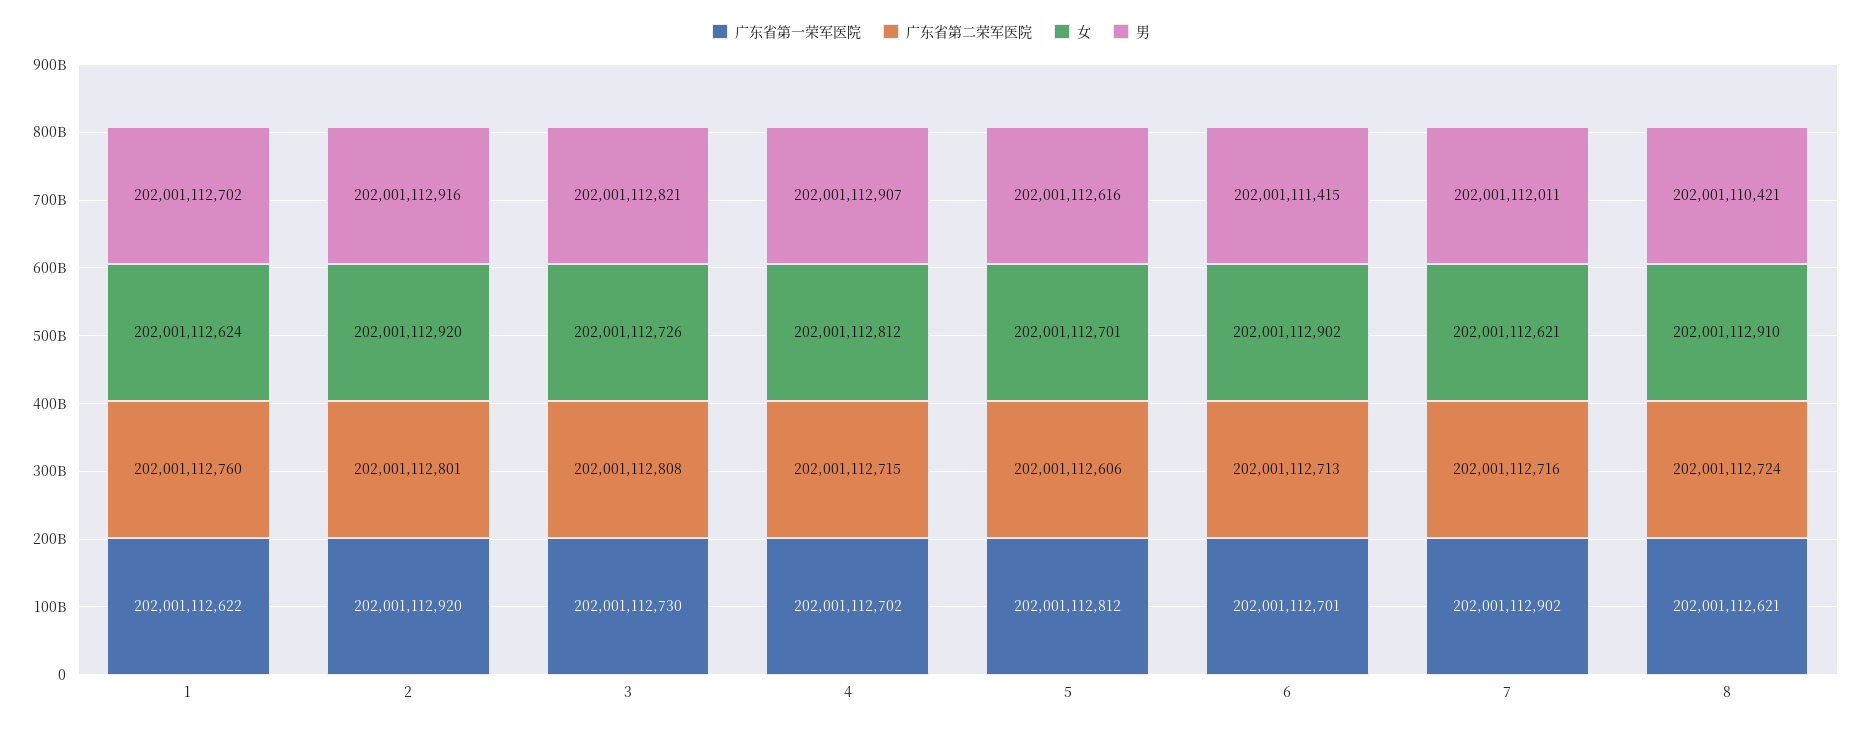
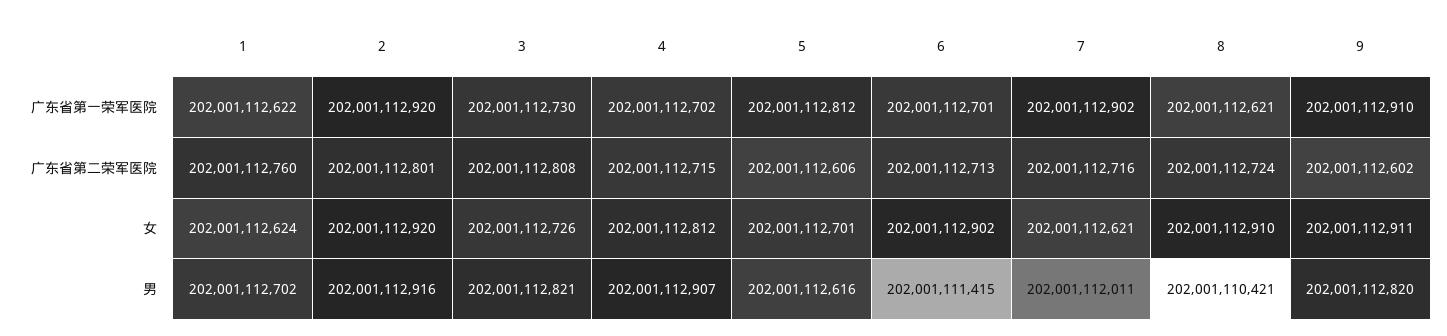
广东省第一荣军医院, 9: none -> 202001112910
广东省第二荣军医院, 9: none -> 202001112602
女, 9: none -> 202001112911
男, 9: none -> 202001112820

